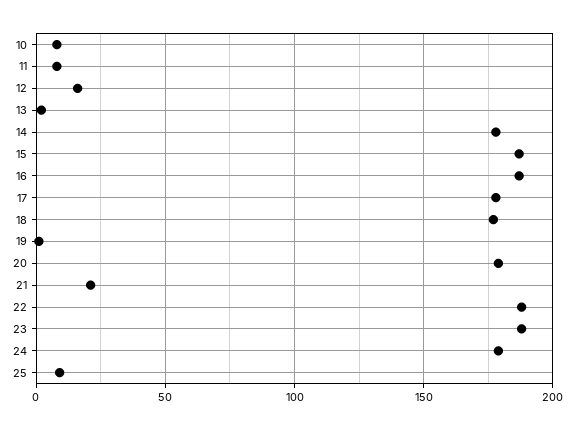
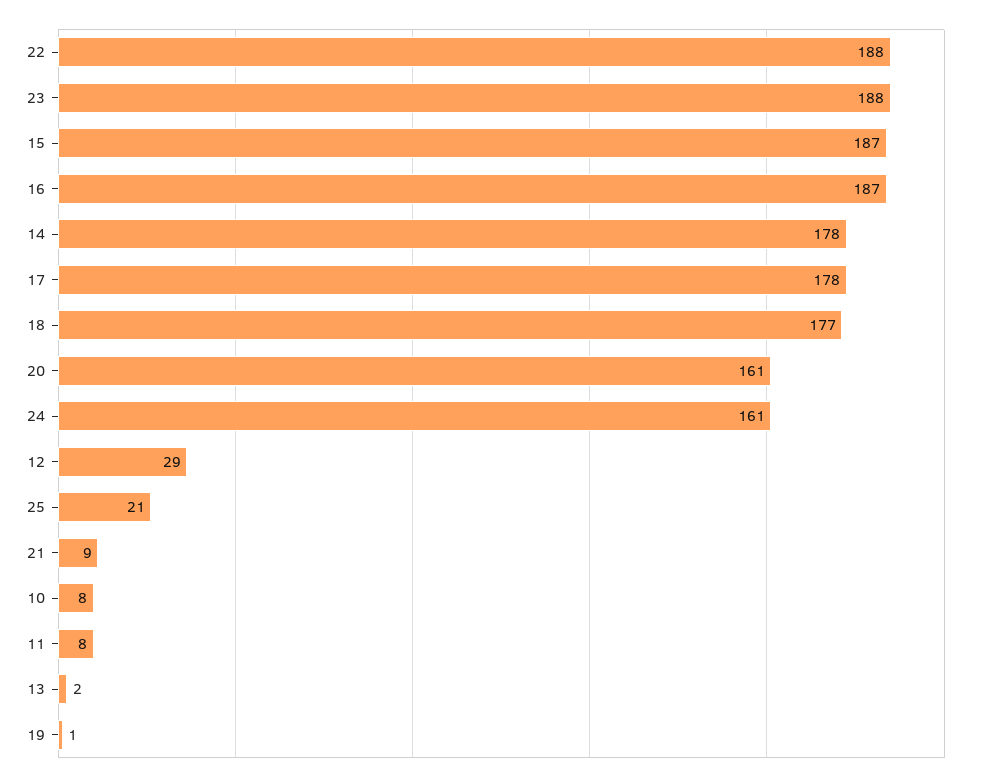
12: 15 -> 29
20: 180 -> 161
21: 20 -> 9
24: 180 -> 161
25: 10 -> 21

